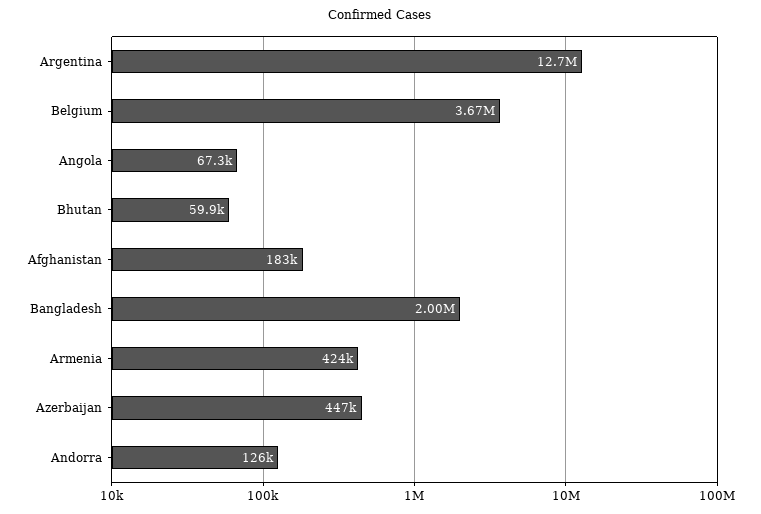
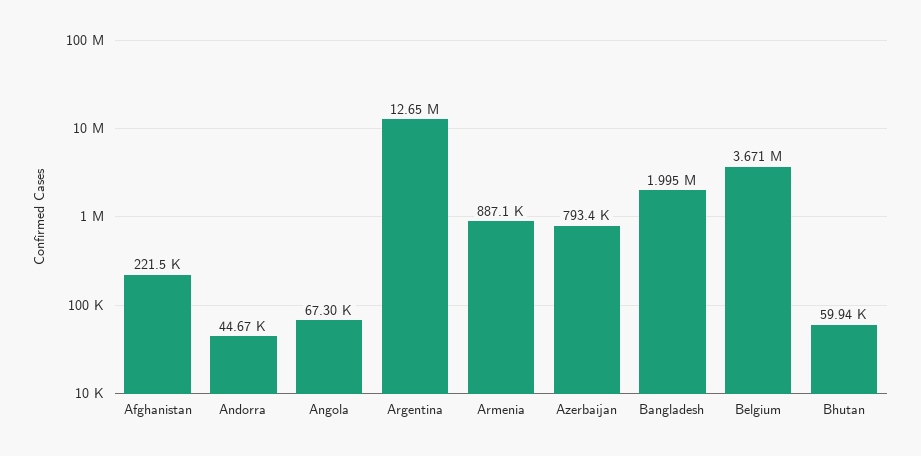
Afghanistan: 183000 -> 221500
Armenia: 424000 -> 887100
Azerbaijan: 447000 -> 793400
Andorra: 126000 -> 44670

